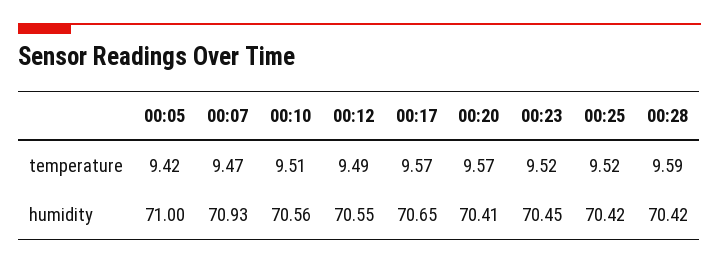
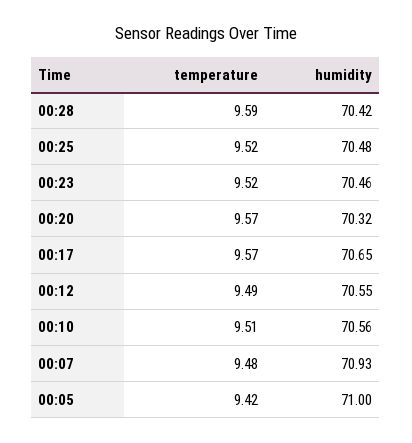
00:07, temperature: 9.47 -> 9.48
00:20, humidity: 70.41 -> 70.32
00:23, humidity: 70.45 -> 70.46
00:25, humidity: 70.42 -> 70.48

